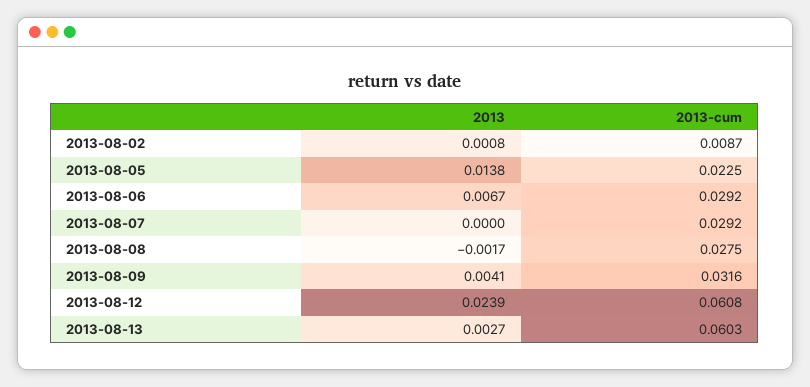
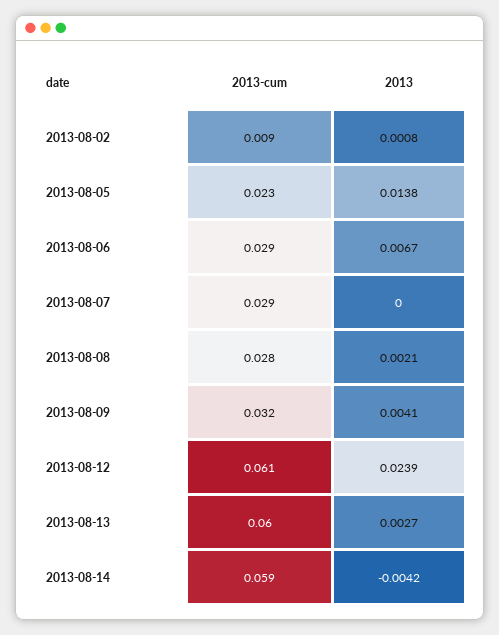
2013, 2013-08-08: -0.0017 -> 0.0021
2013-cum, 2013-08-14: none -> 0.059
2013, 2013-08-14: none -> -0.0042

